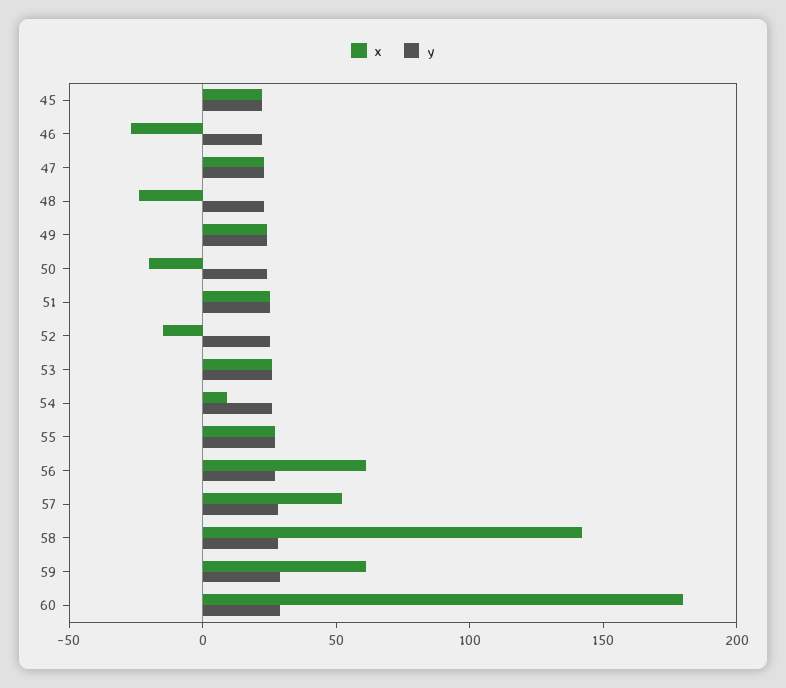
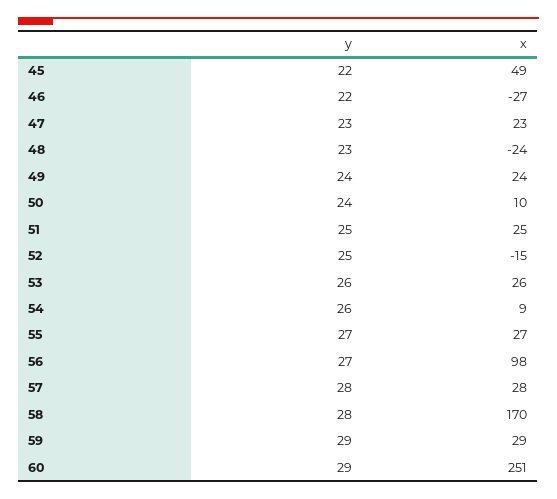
x, 45: 20 -> 49
x, 50: -20 -> 10
x, 56: 60 -> 98
x, 57: 50 -> 28
x, 58: 140 -> 170
x, 59: 60 -> 29
x, 60: 180 -> 251

